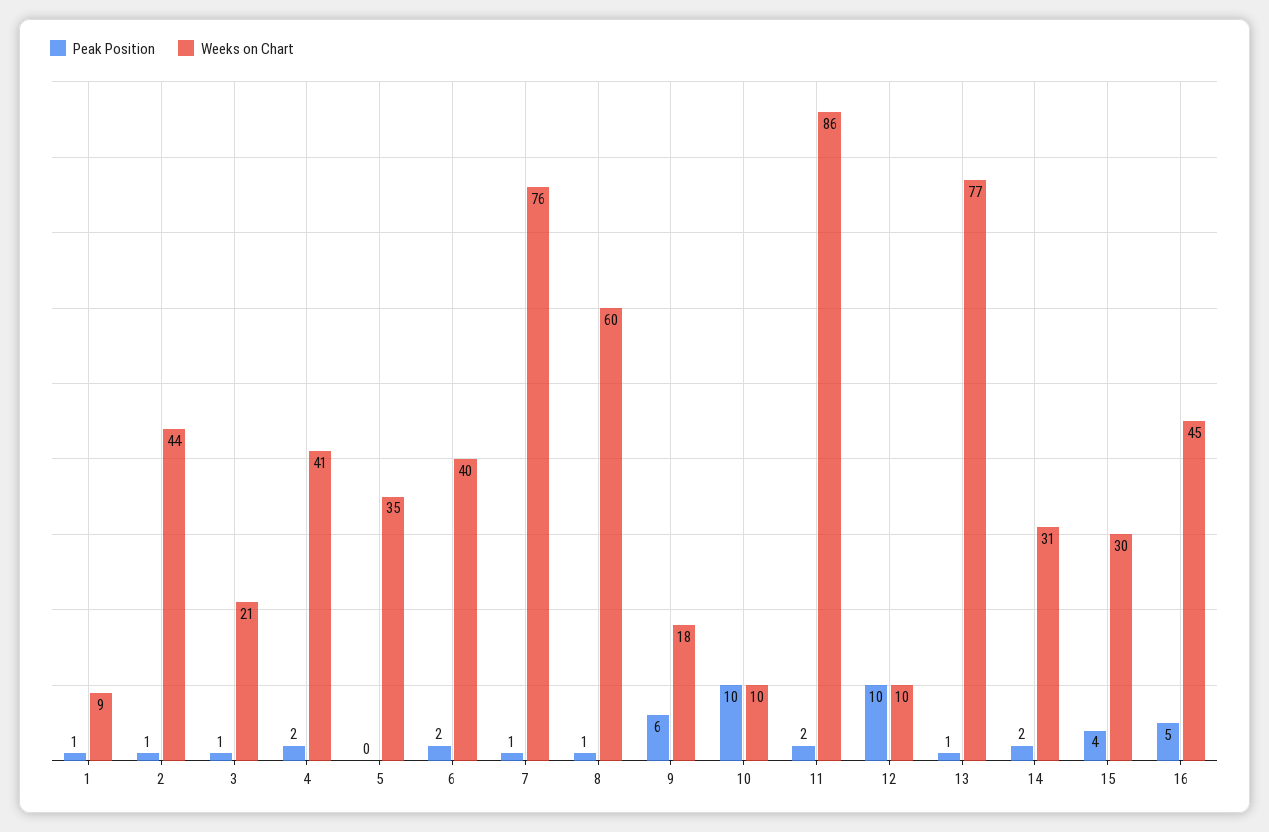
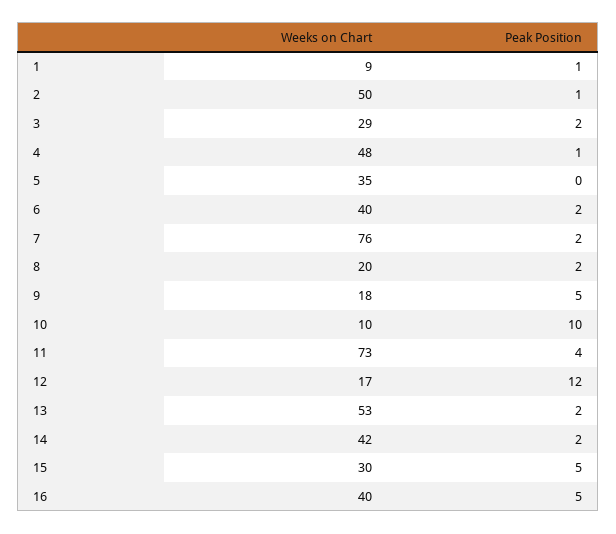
Weeks on Chart, 2: 44 -> 50
Peak Position, 3: 1 -> 2
Weeks on Chart, 3: 21 -> 29
Peak Position, 4: 2 -> 1
Weeks on Chart, 4: 41 -> 48
Peak Position, 7: 1 -> 2
Peak Position, 8: 1 -> 2
Weeks on Chart, 8: 60 -> 20
Peak Position, 9: 6 -> 5
Peak Position, 11: 2 -> 4
Weeks on Chart, 11: 86 -> 73
Peak Position, 12: 10 -> 12
Weeks on Chart, 12: 10 -> 17
Peak Position, 13: 1 -> 2
Weeks on Chart, 13: 77 -> 53
Weeks on Chart, 14: 31 -> 42
Peak Position, 15: 4 -> 5
Weeks on Chart, 16: 45 -> 40

